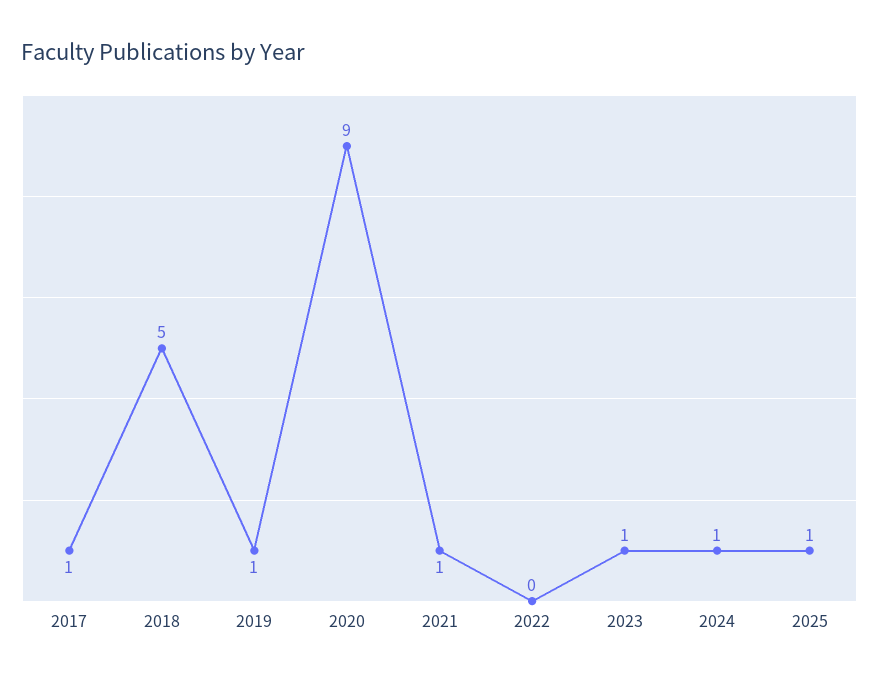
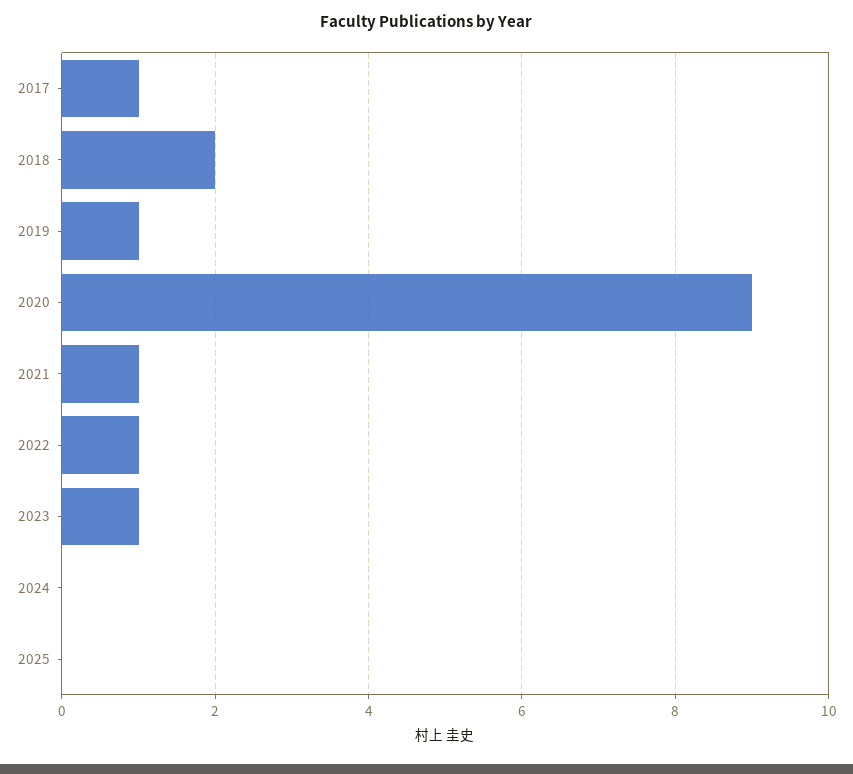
2018: 5 -> 2
2022: 0 -> 1
2024: 1 -> 0
2025: 1 -> 0

